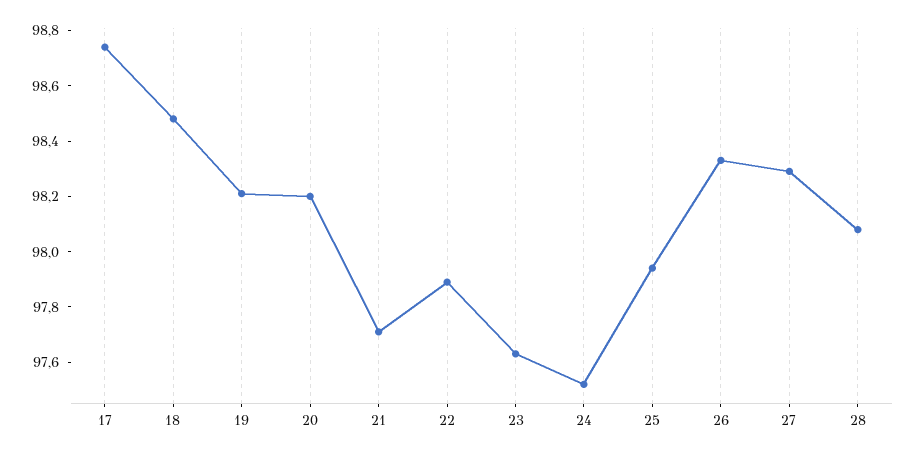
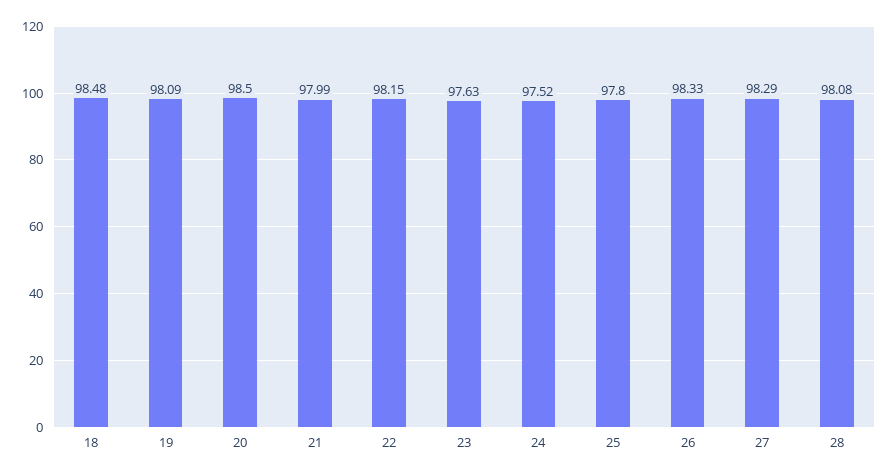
17: 98.75 -> none
19: 98.2 -> 98.09
20: 98.2 -> 98.5
21: 97.7 -> 97.99
22: 97.9 -> 98.15
25: 97.95 -> 97.8

